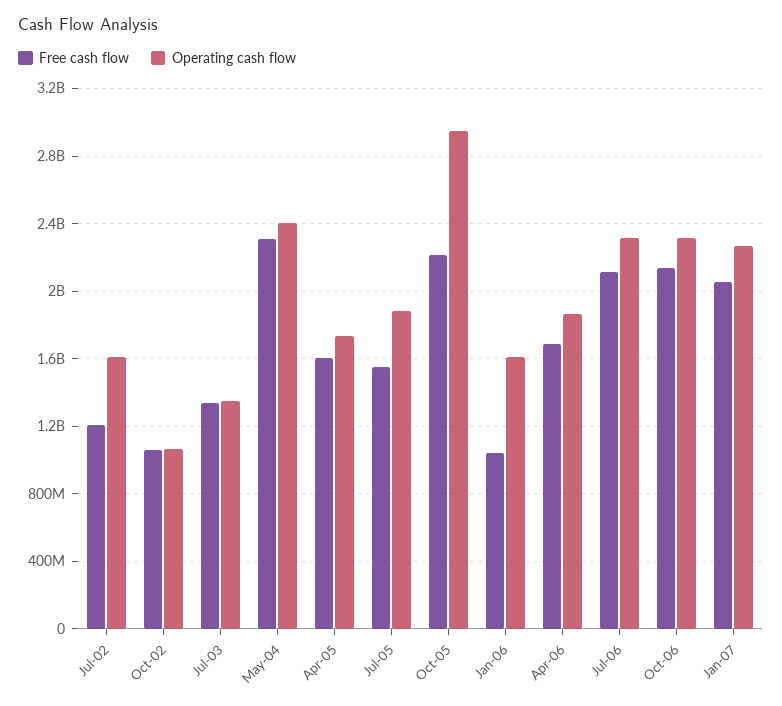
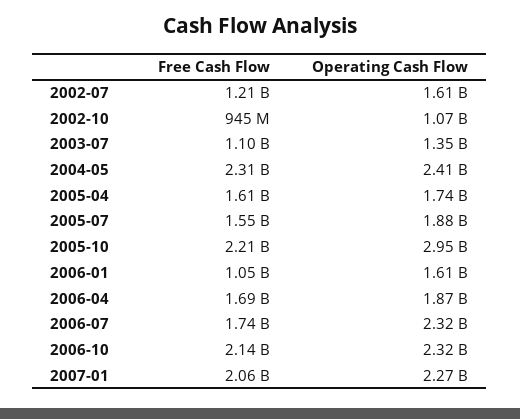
Free cash flow, Oct-02: 1050000000 -> 945000000
Free cash flow, Jul-03: 1350000000 -> 1100000000
Free cash flow, Jul-06: 2100000000 -> 1740000000

